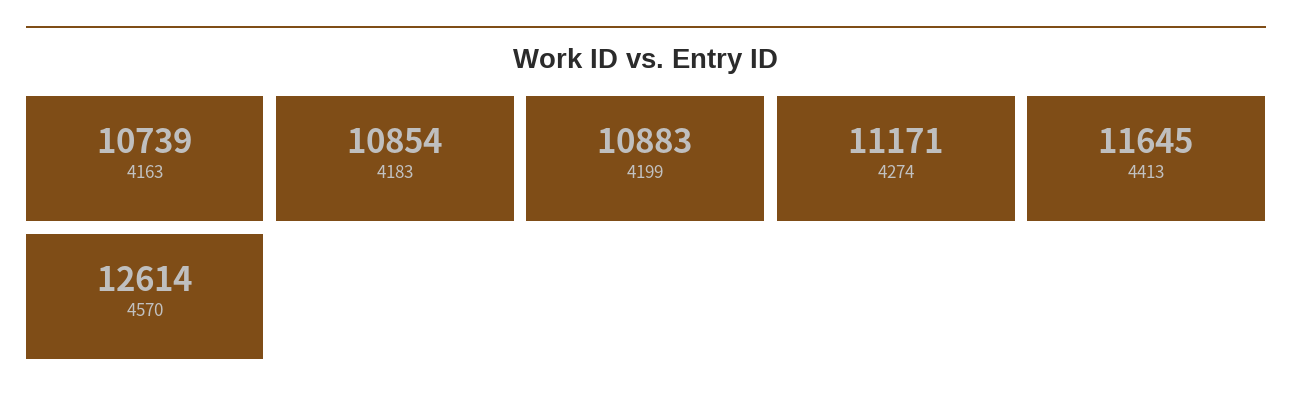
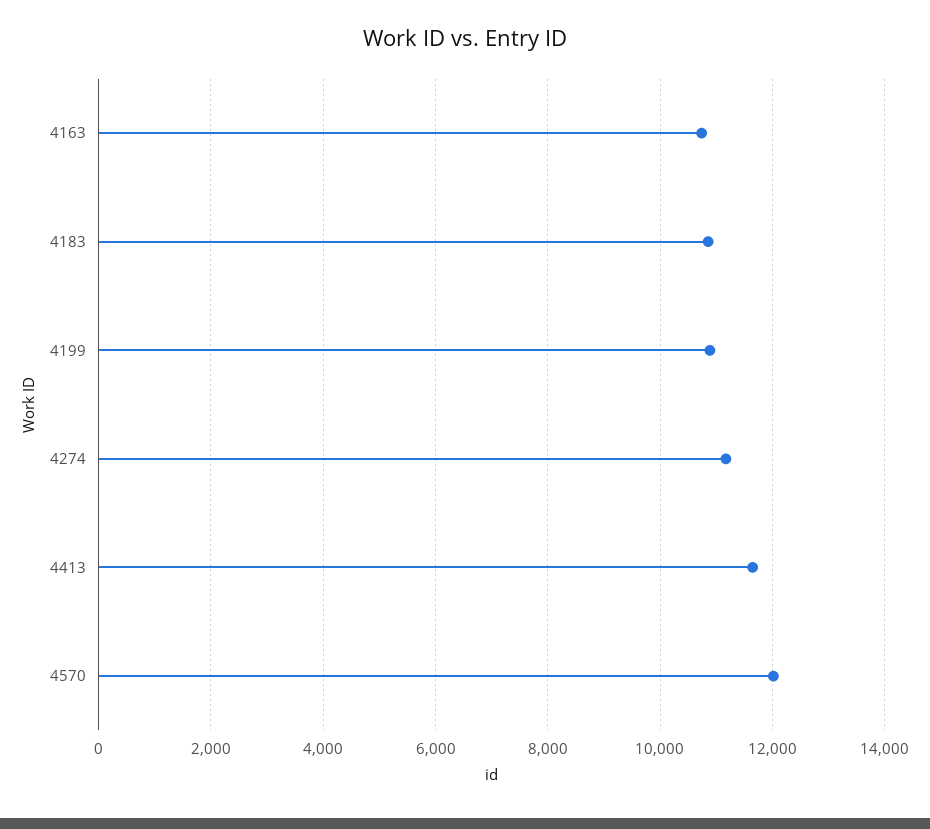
4570: 12614 -> 12000

